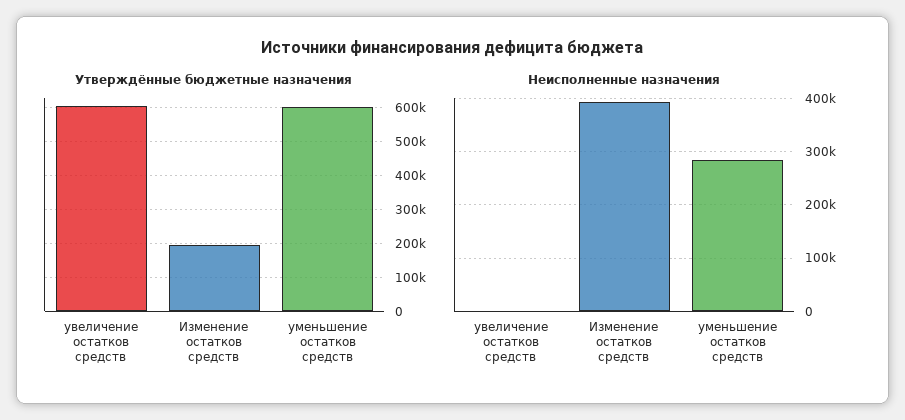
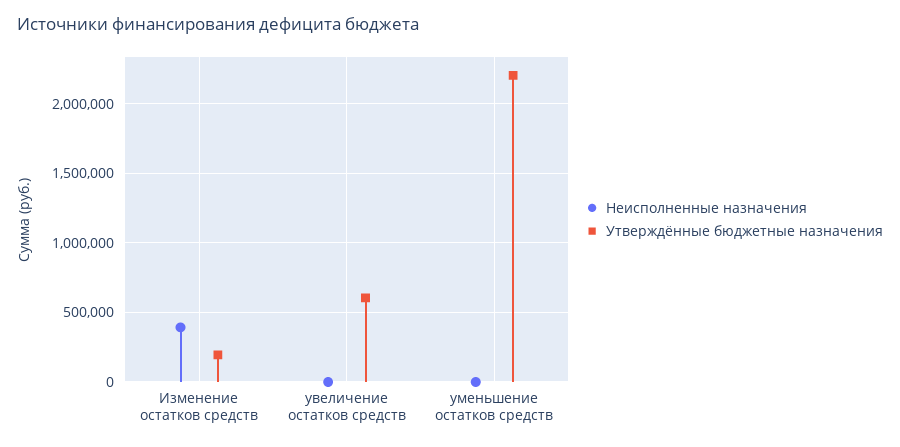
Утверждённые бюджетные назначения, уменьшение остатков средств: 600000 -> 2200000
Неисполненные назначения, уменьшение остатков средств: 280000 -> 0

